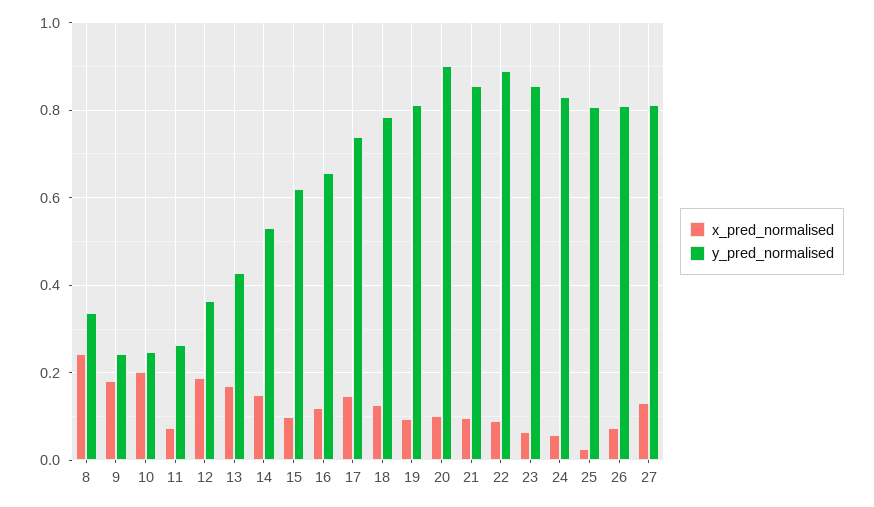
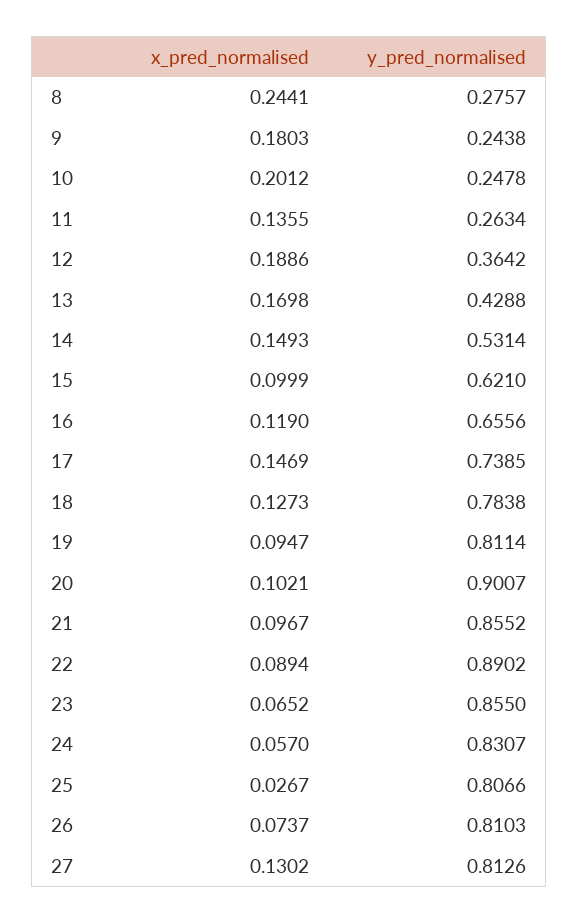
y_pred_normalised, 8: 0.34 -> 0.2757
x_pred_normalised, 11: 0.08 -> 0.1355

